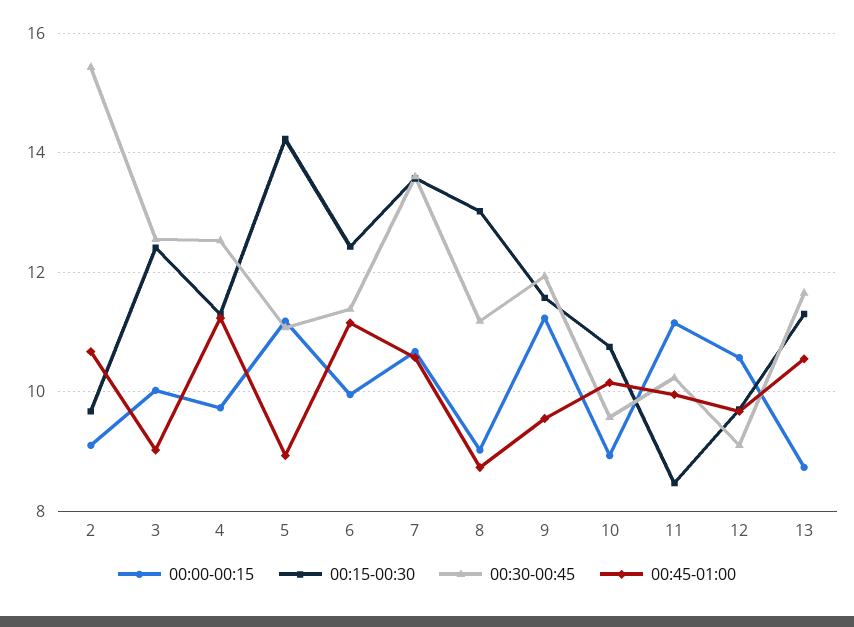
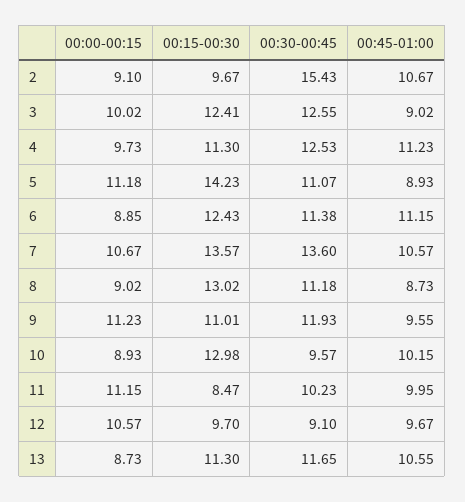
00:00-00:15, 6: 10 -> 8.85
00:15-00:30, 9: 11.6 -> 11.01
00:15-00:30, 10: 10.8 -> 12.98

